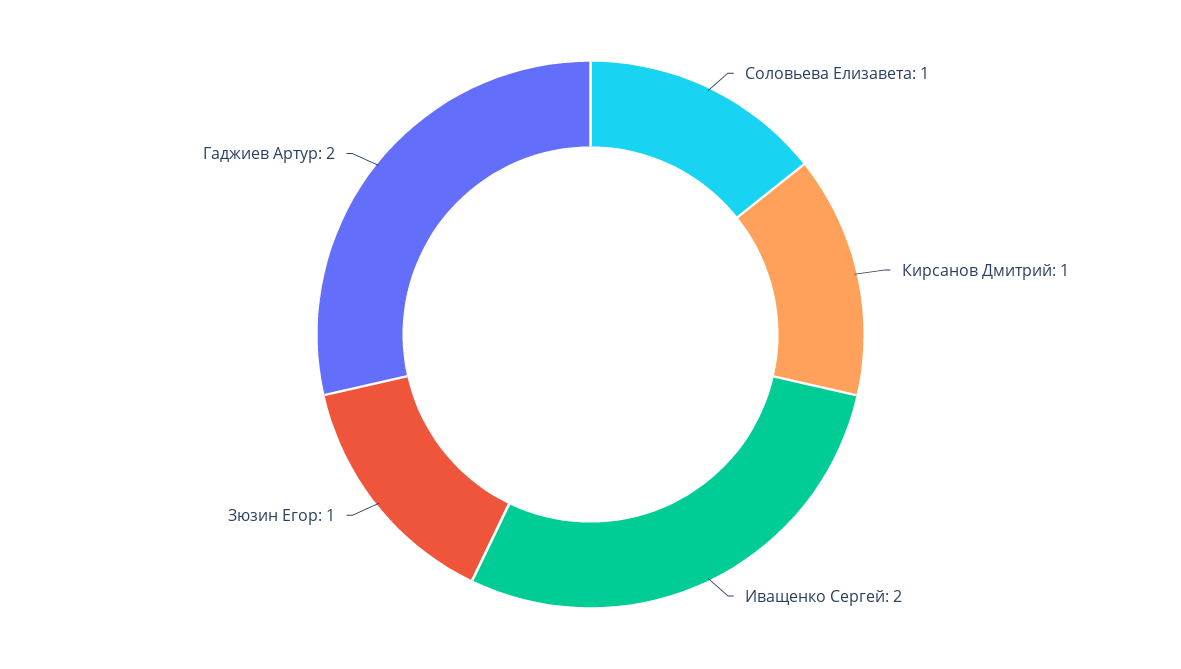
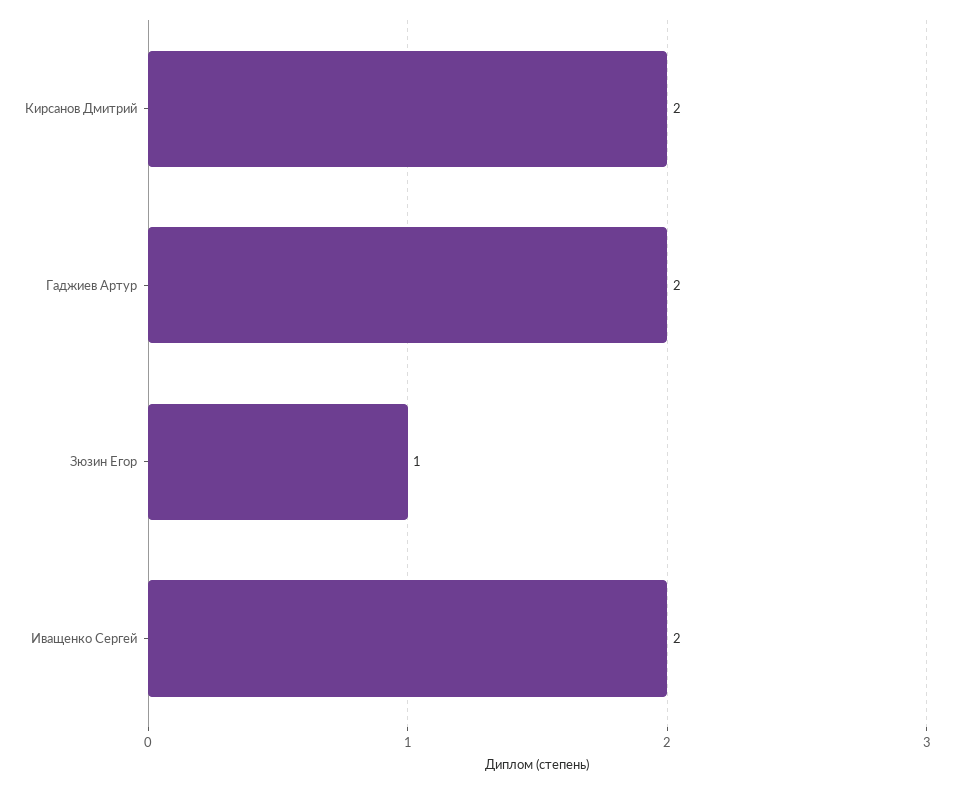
Соловьева Елизавета: 1 -> none
Кирсанов Дмитрий: 1 -> 2

